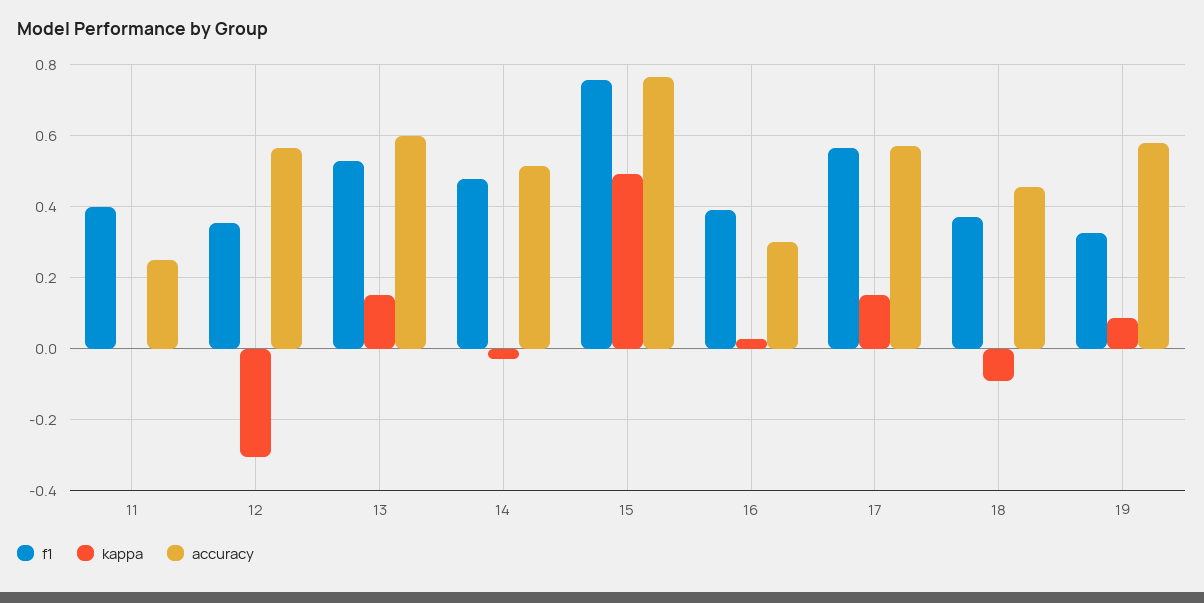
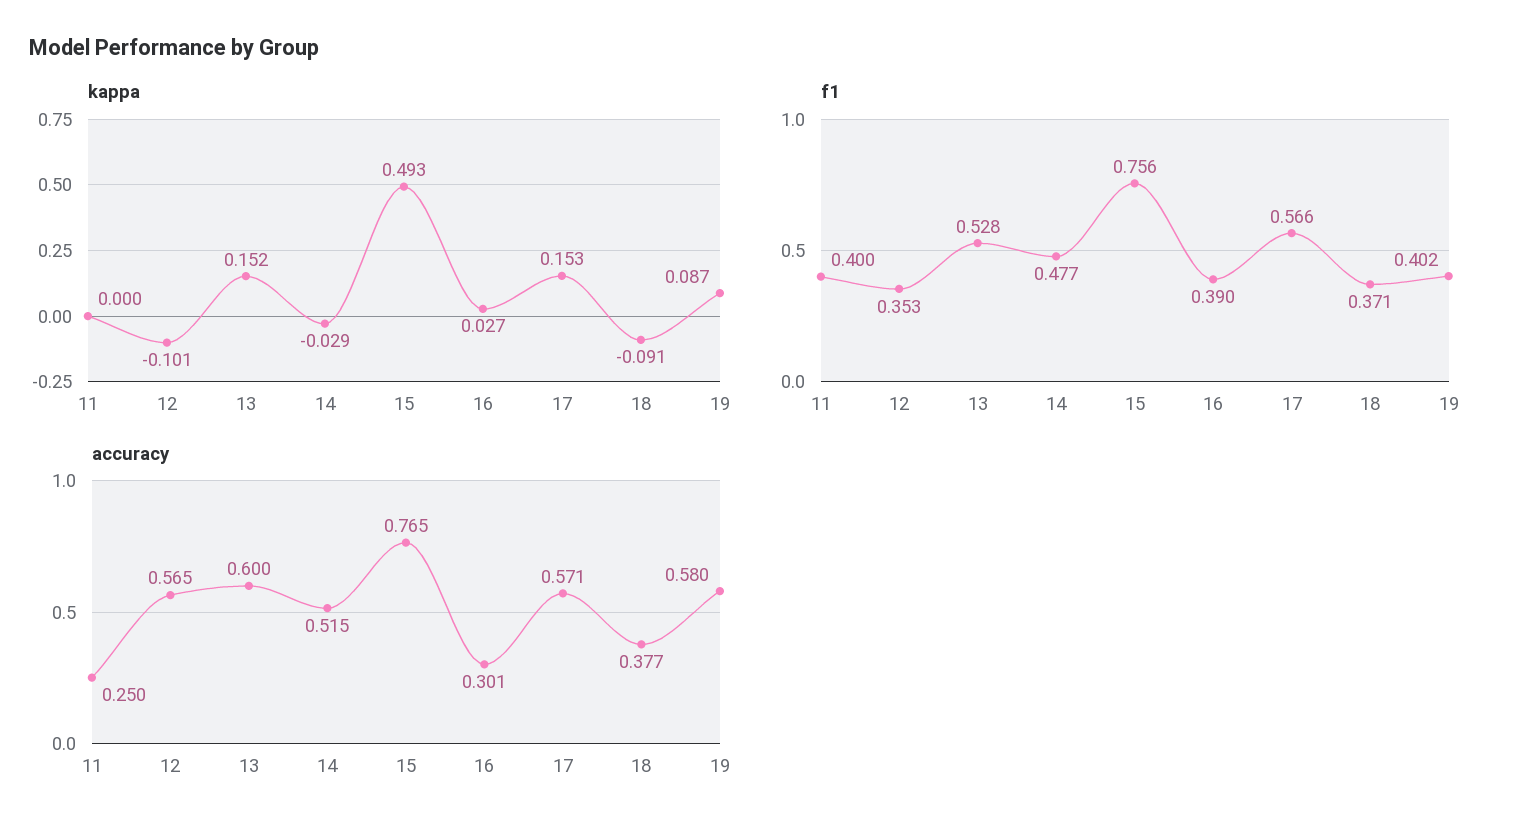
kappa, 12: -0.3 -> -0.101
accuracy, 18: 0.46 -> 0.377
f1, 19: 0.32 -> 0.402

